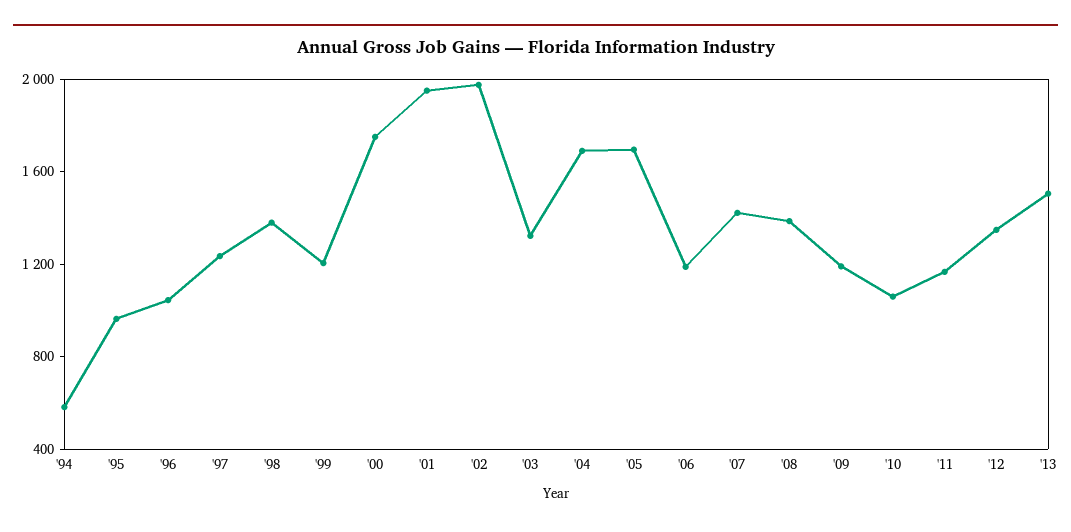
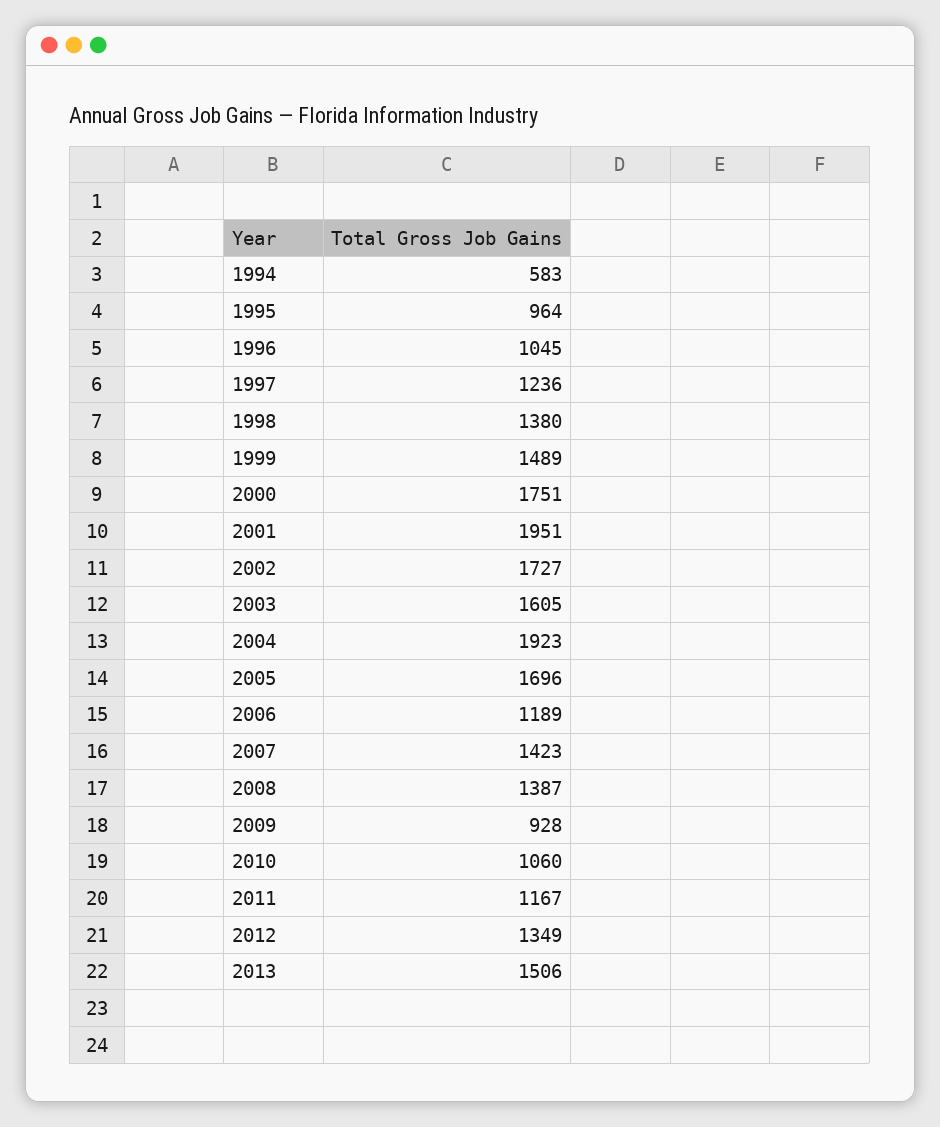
'99: 1200 -> 1489
'02: 2000 -> 1727
'03: 1300 -> 1605
'04: 1700 -> 1923
'09: 1200 -> 928

